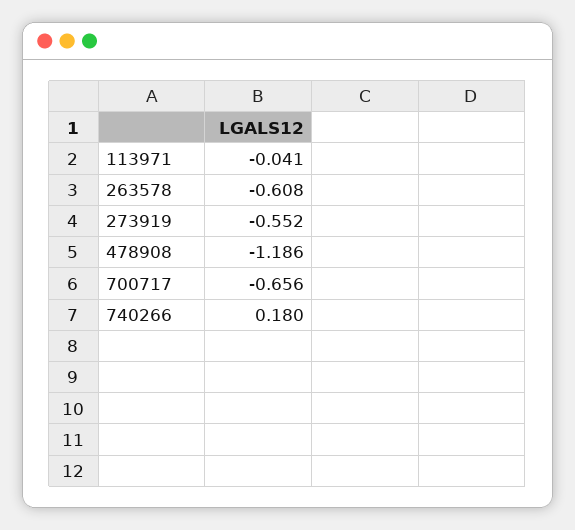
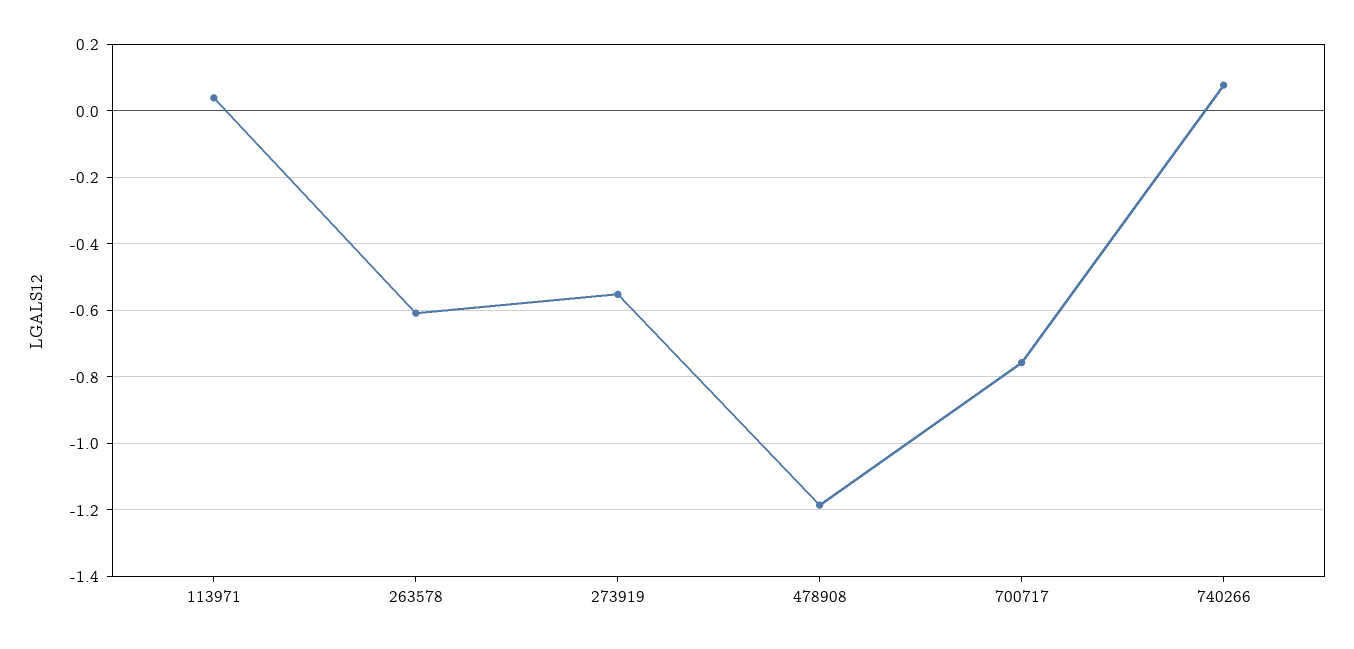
113971: -0.041 -> 0.04
700717: -0.656 -> -0.76
740266: 0.18 -> 0.08

